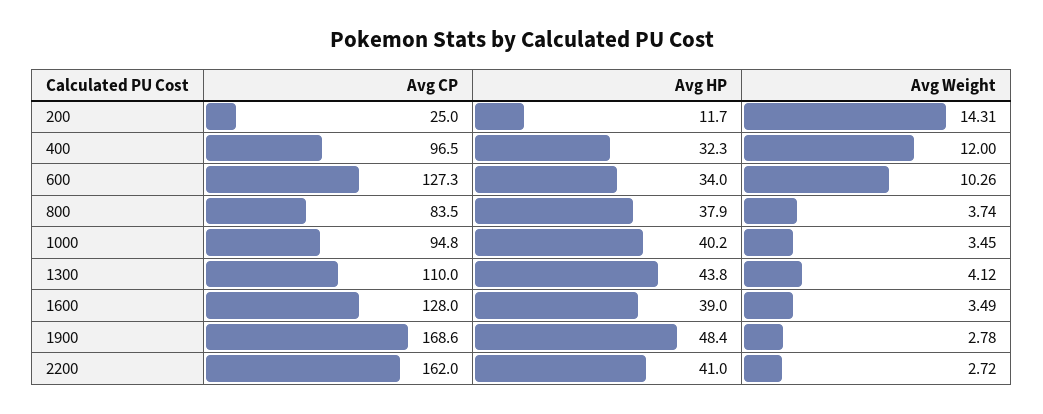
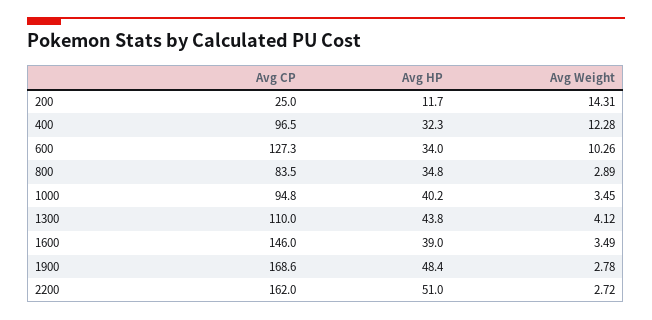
Avg Weight, 400: 12 -> 12.28
Avg HP, 800: 37.9 -> 34.8
Avg Weight, 800: 3.74 -> 2.89
Avg CP, 1600: 128 -> 146
Avg HP, 2200: 41 -> 51

